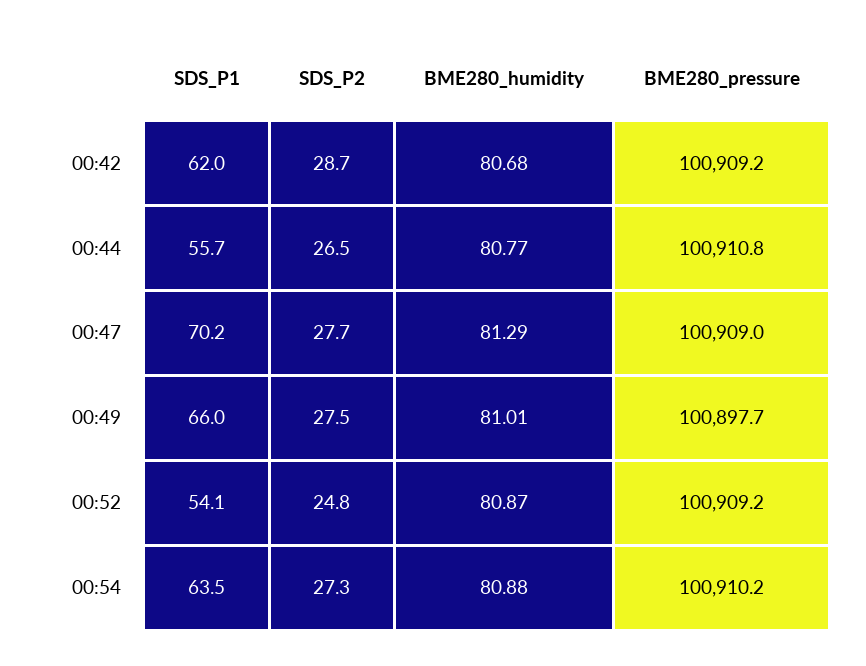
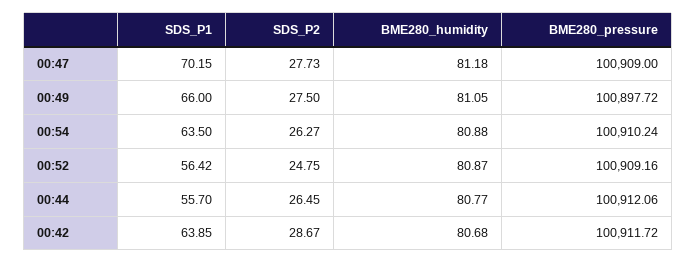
SDS_P1, 00:42: 62 -> 63.85
BME280_pressure, 00:42: 100909.2 -> 100911.72
BME280_pressure, 00:44: 100910.8 -> 100912.06
BME280_humidity, 00:47: 81.29 -> 81.18
BME280_humidity, 00:49: 81.01 -> 81.05
SDS_P1, 00:52: 54.1 -> 56.42
SDS_P2, 00:54: 27.3 -> 26.27

